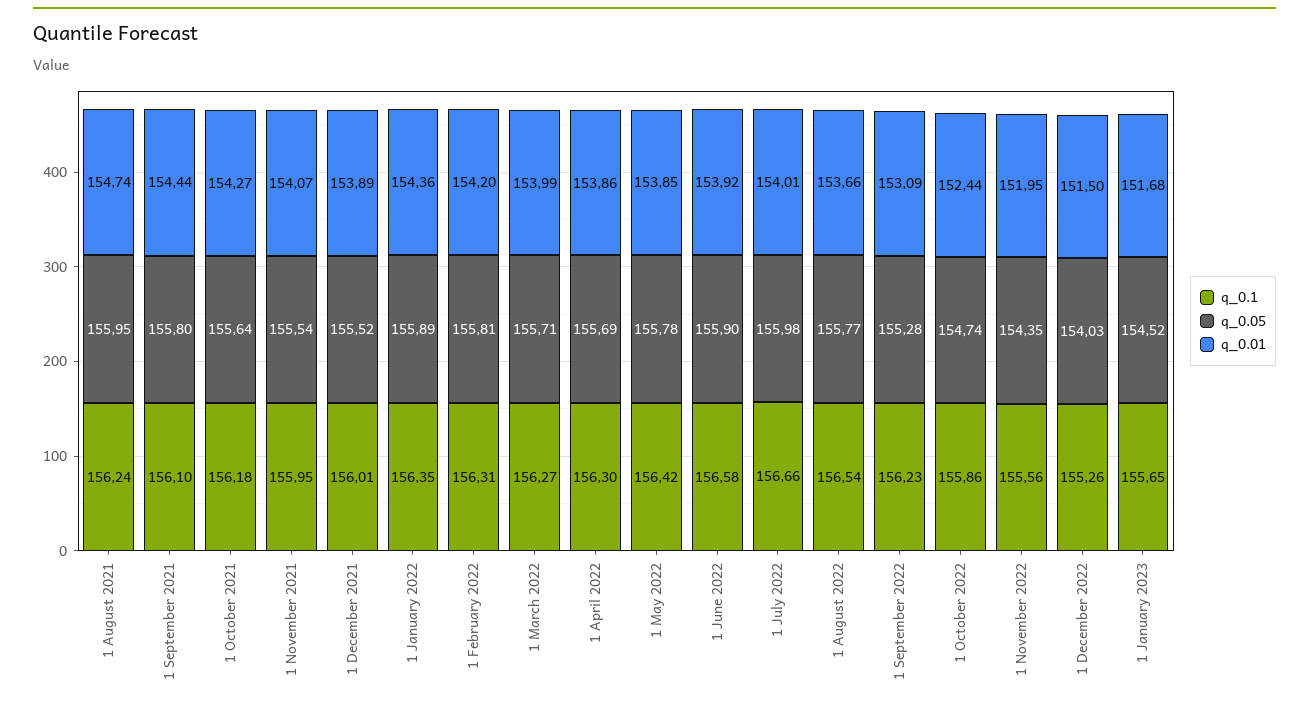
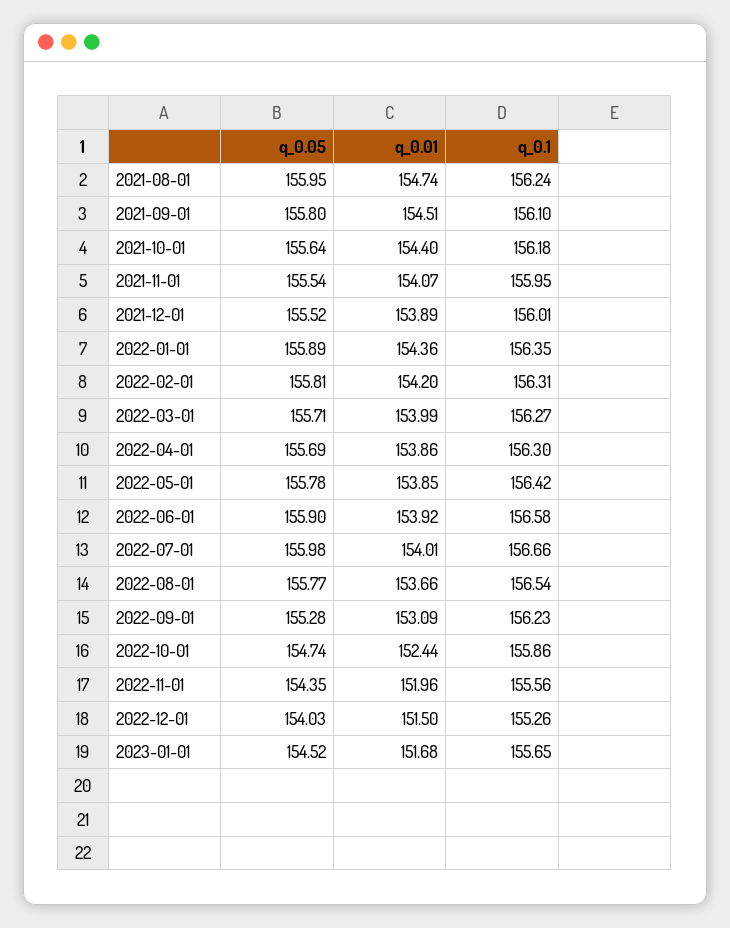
q_0.01, 1 September 2021: 154.44 -> 154.51
q_0.01, 1 October 2021: 154.27 -> 154.4
q_0.01, 1 November 2022: 151.95 -> 151.96

